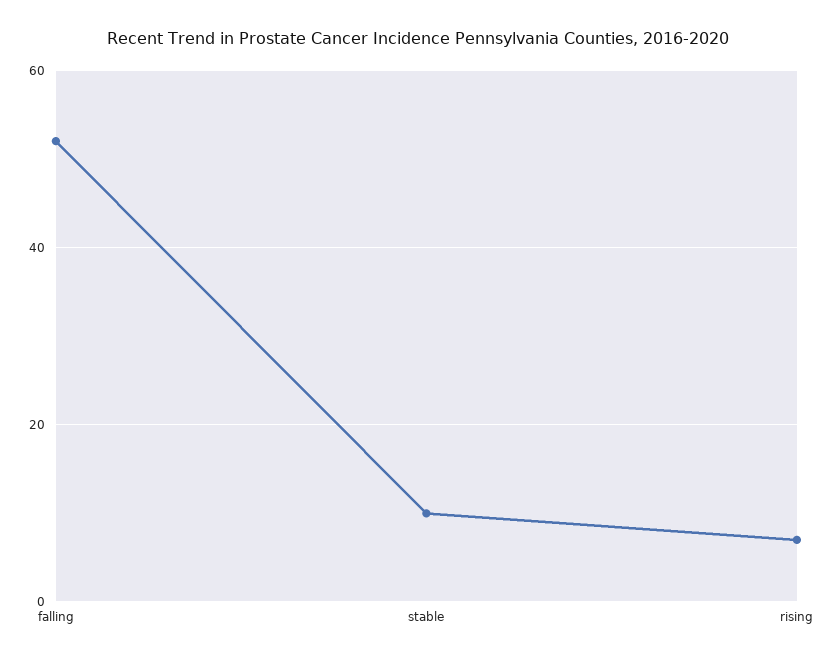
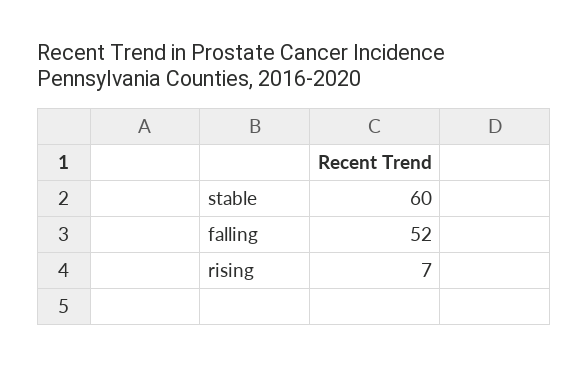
stable: 10 -> 60

